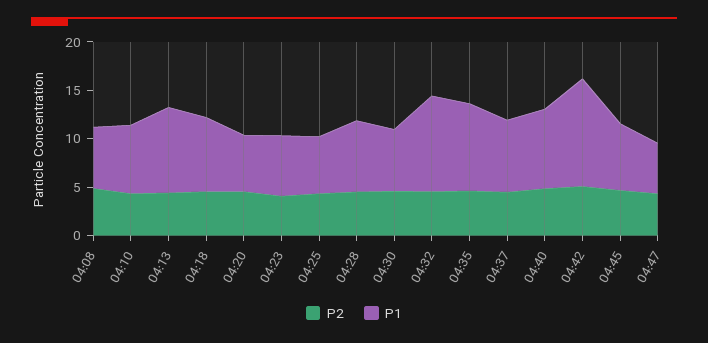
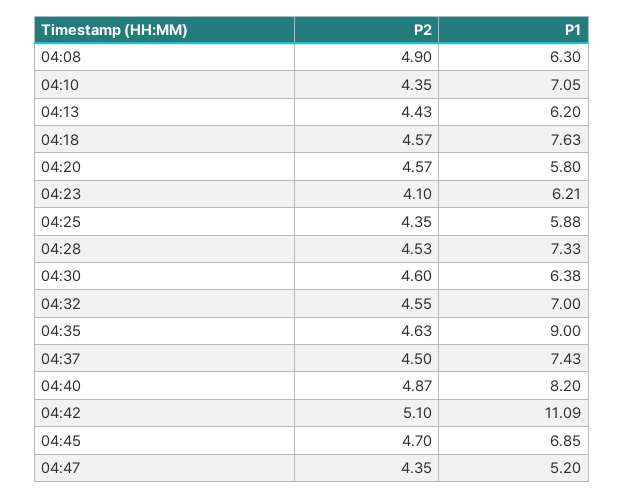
P1, 04:13: 9 -> 6.2
P1, 04:32: 10 -> 7

